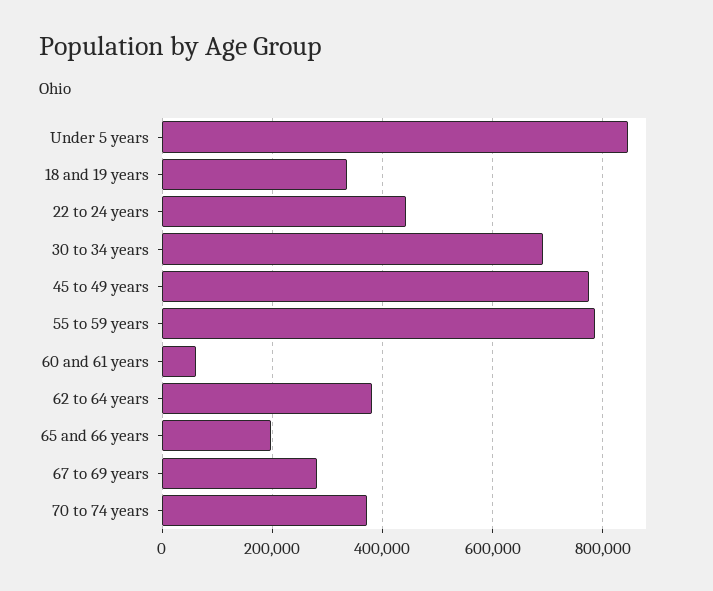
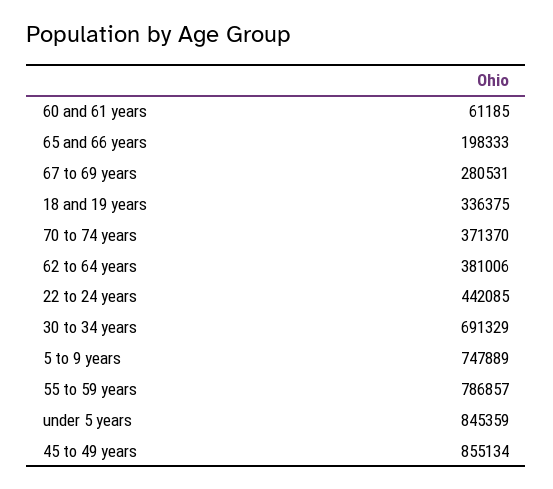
45 to 49 years: 780000 -> 855134
5 to 9 years: none -> 747889

